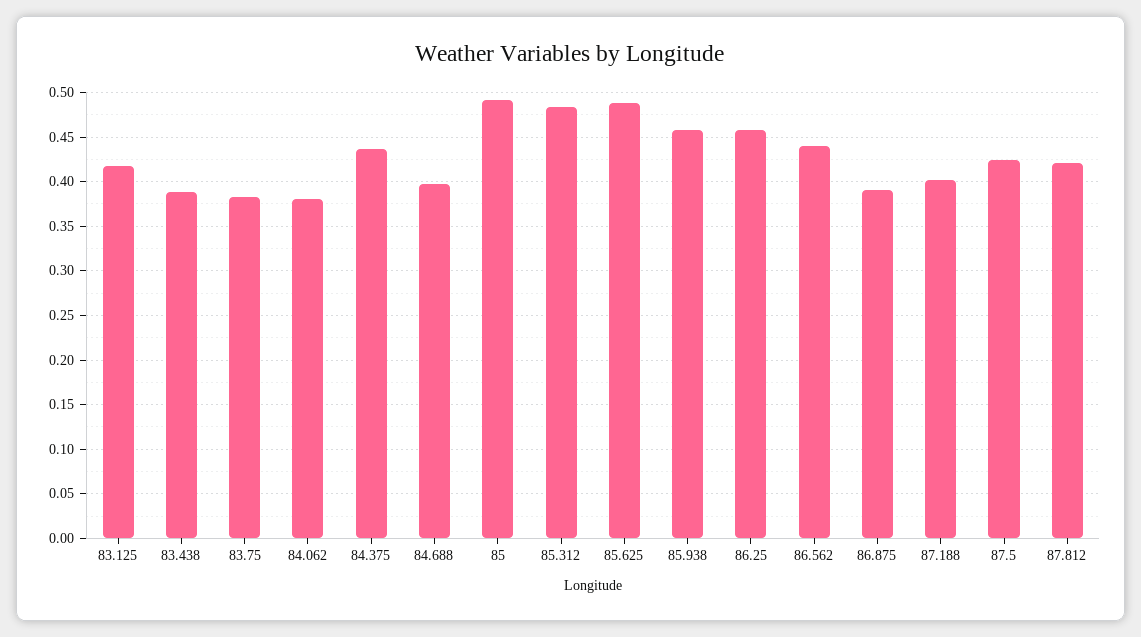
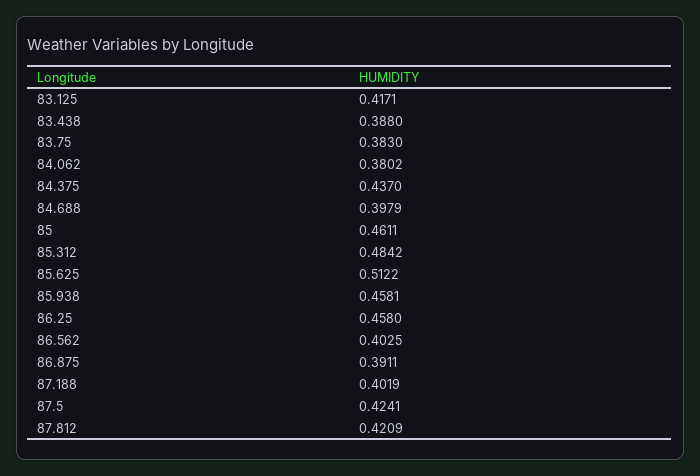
85: 0.49 -> 0.4611
85.625: 0.49 -> 0.5122
86.562: 0.44 -> 0.4025

